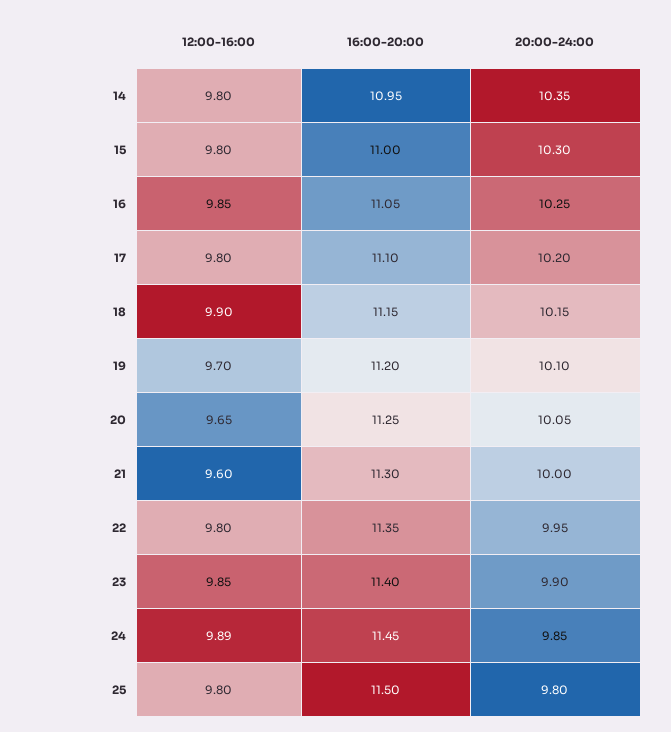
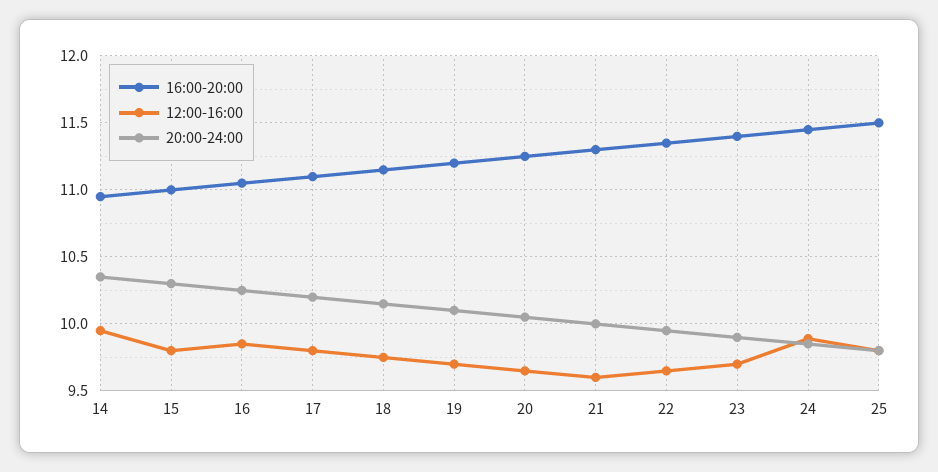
12:00-16:00, 14: 9.8 -> 9.95
12:00-16:00, 18: 9.9 -> 9.75
12:00-16:00, 22: 9.8 -> 9.65
12:00-16:00, 23: 9.85 -> 9.7

